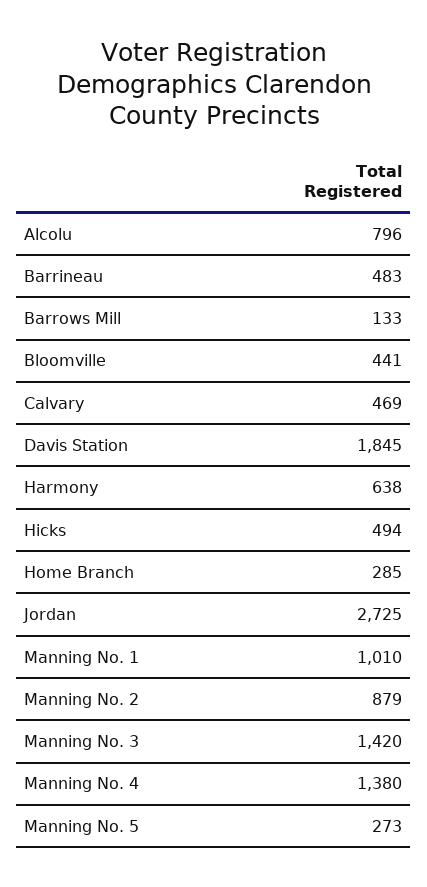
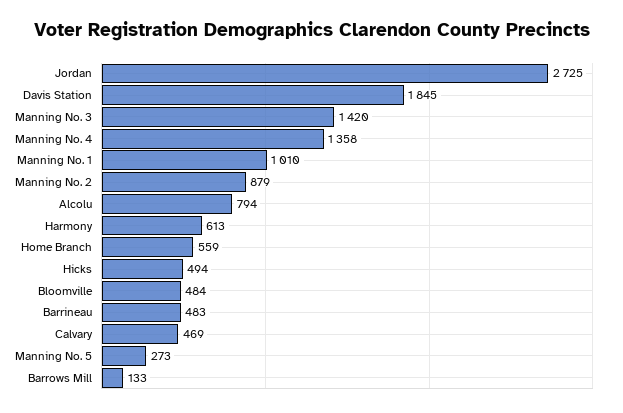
Alcolu: 796 -> 794
Bloomville: 441 -> 484
Harmony: 638 -> 613
Home Branch: 285 -> 559
Manning No. 4: 1380 -> 1358

